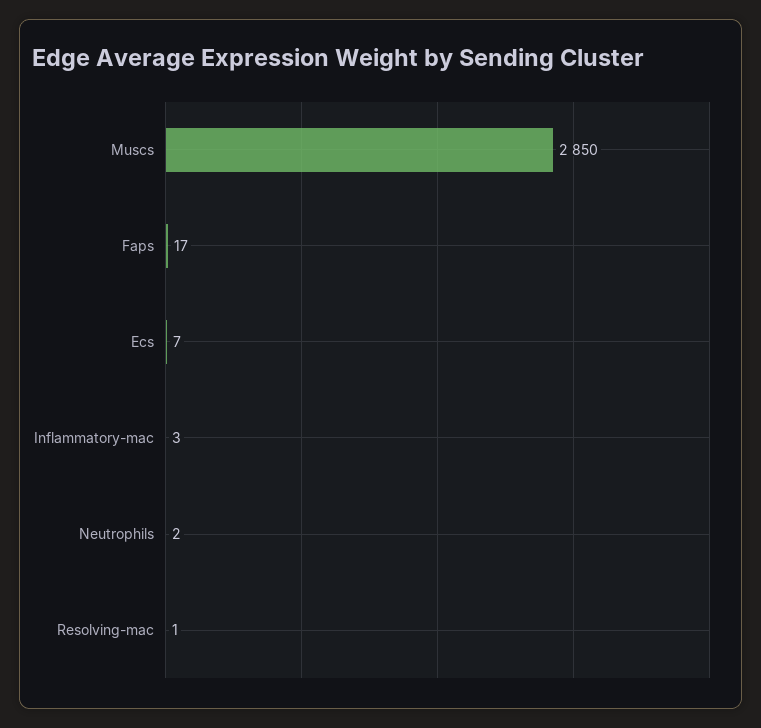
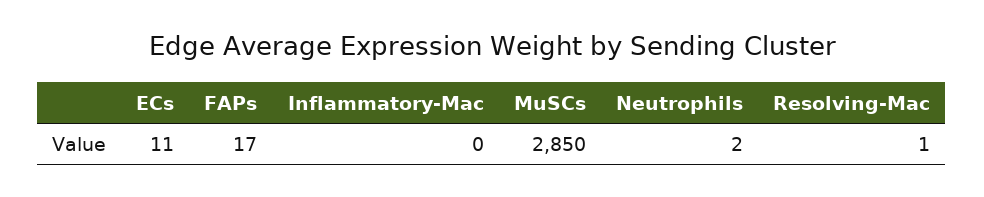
Ecs: 7 -> 11
Inflammatory-mac: 3 -> 0

